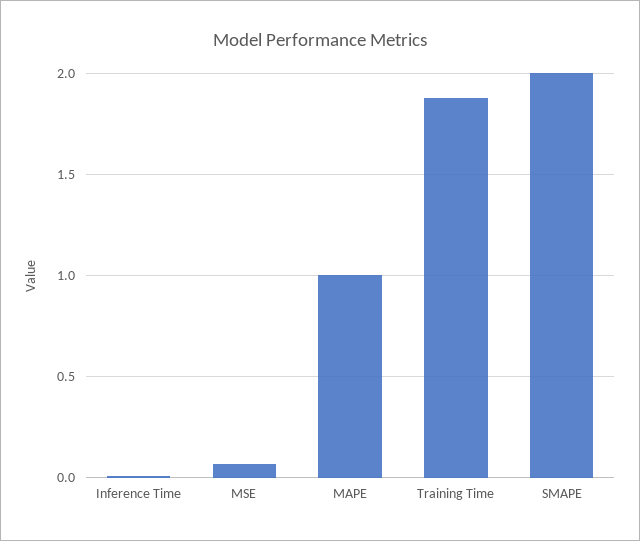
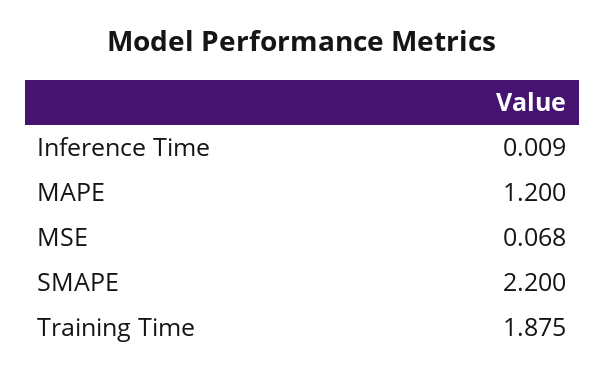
MAPE: 1 -> 1.2
SMAPE: 2 -> 2.2

